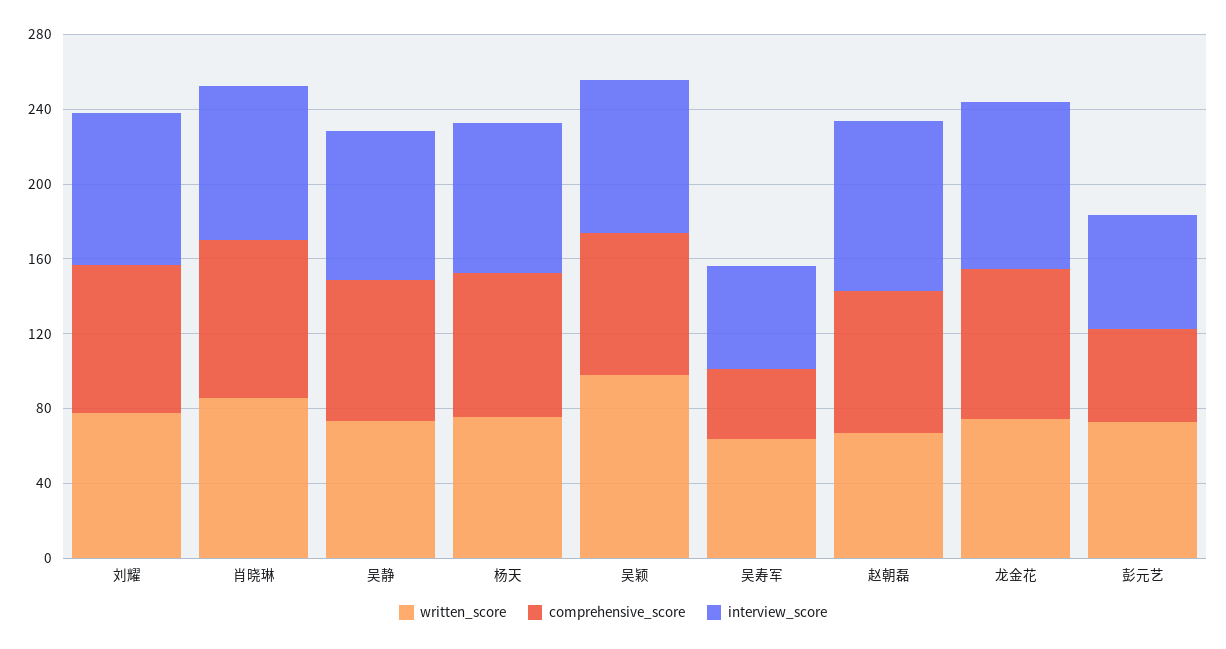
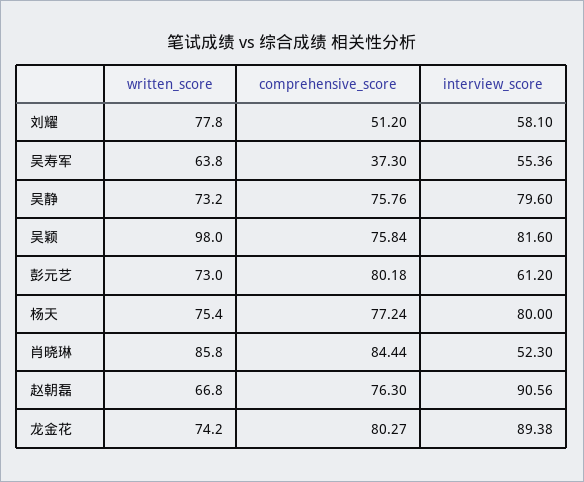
comprehensive_score, 刘耀: 80 -> 51.2
interview_score, 刘耀: 80 -> 58.1
interview_score, 肖晓琳: 80 -> 52.3
comprehensive_score, 彭元艺: 50 -> 80.18

